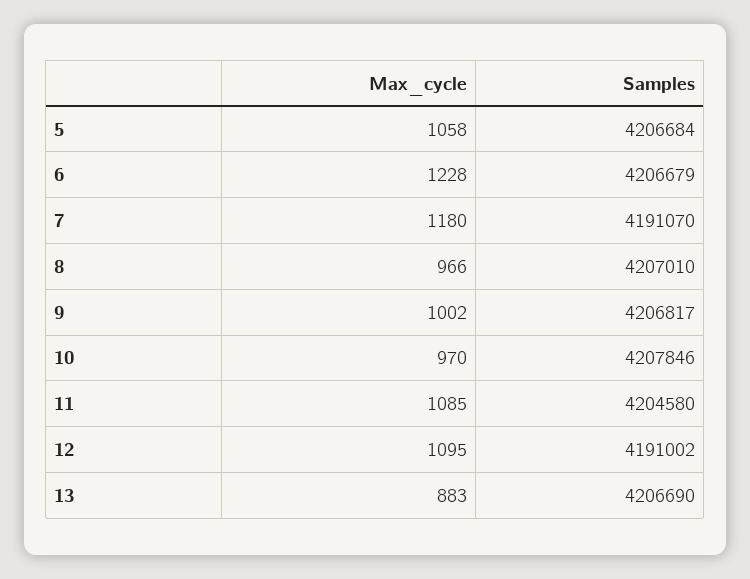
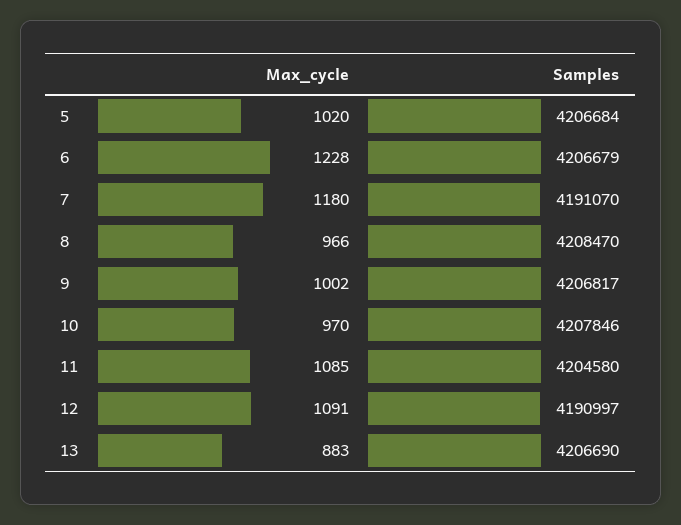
Max_cycle, 5: 1058 -> 1020
Samples, 8: 4207010 -> 4208470
Max_cycle, 12: 1095 -> 1091
Samples, 12: 4191002 -> 4190997

